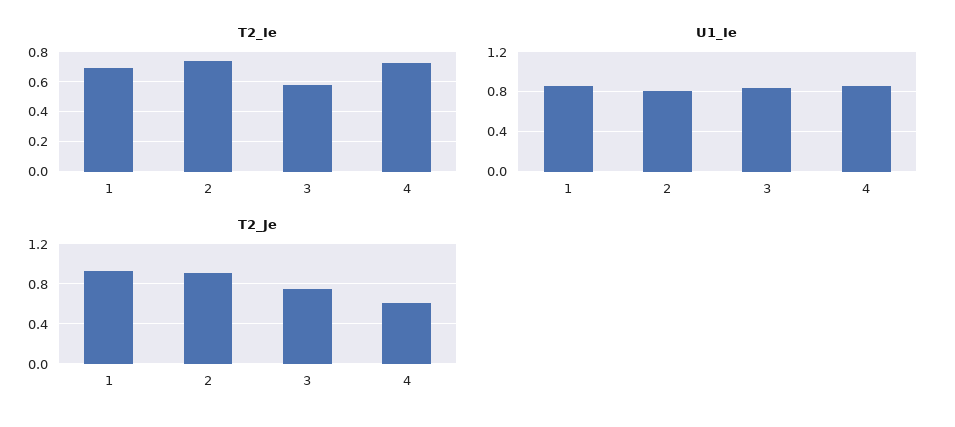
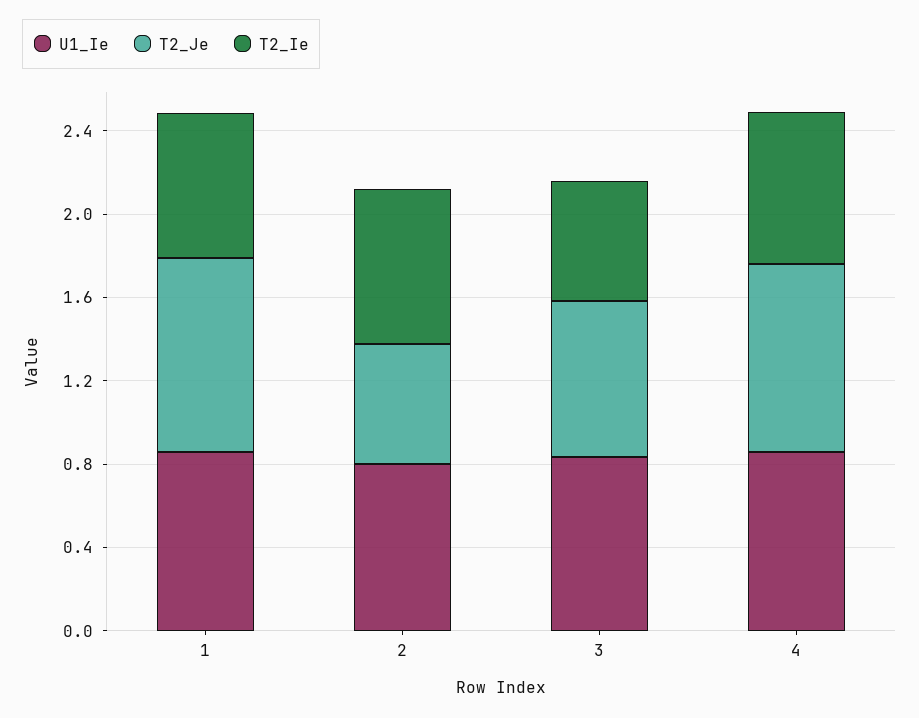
T2_Je, 2: 0.9 -> 0.6
T2_Je, 4: 0.6 -> 0.9

